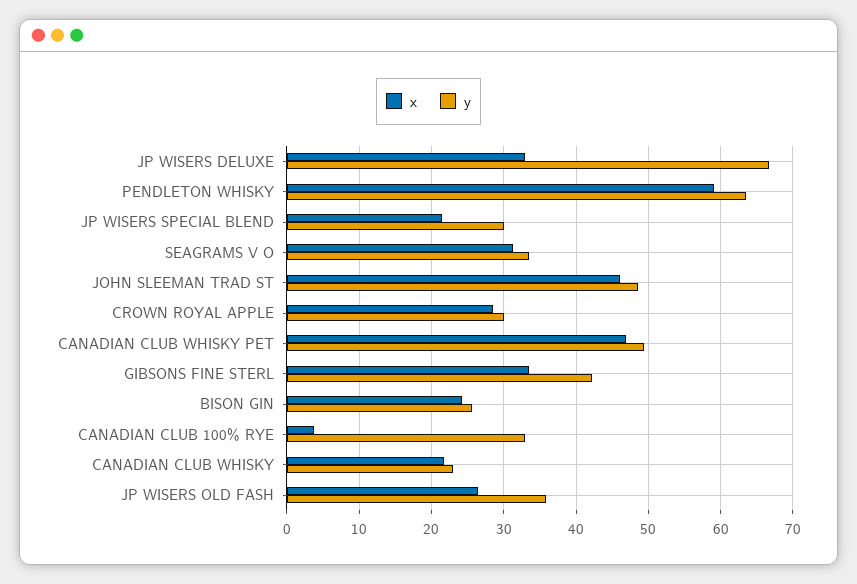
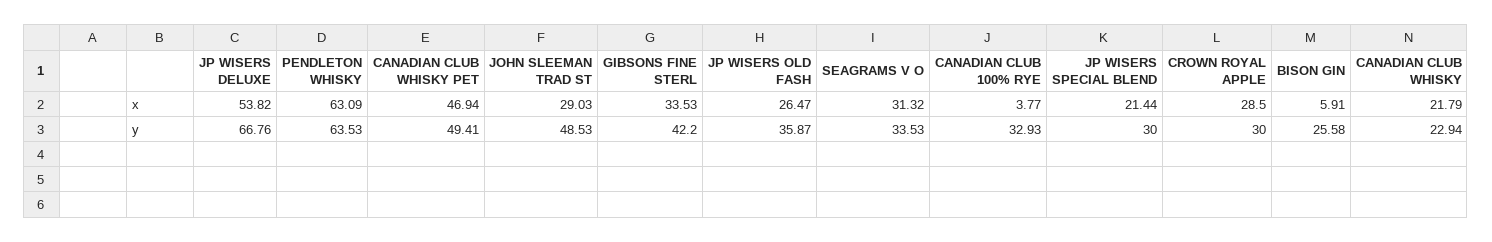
x, JP WISERS DELUXE: 33 -> 53.82
x, PENDLETON WHISKY: 59 -> 63.09
x, JOHN SLEEMAN TRAD ST: 46 -> 29.03
x, BISON GIN: 24 -> 5.91

